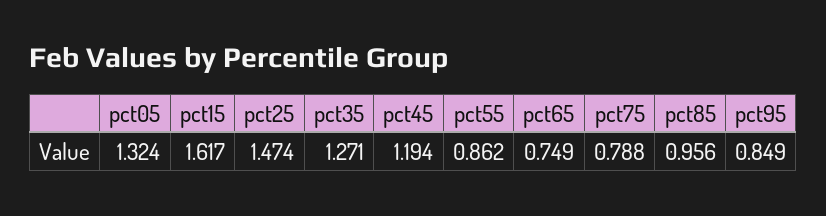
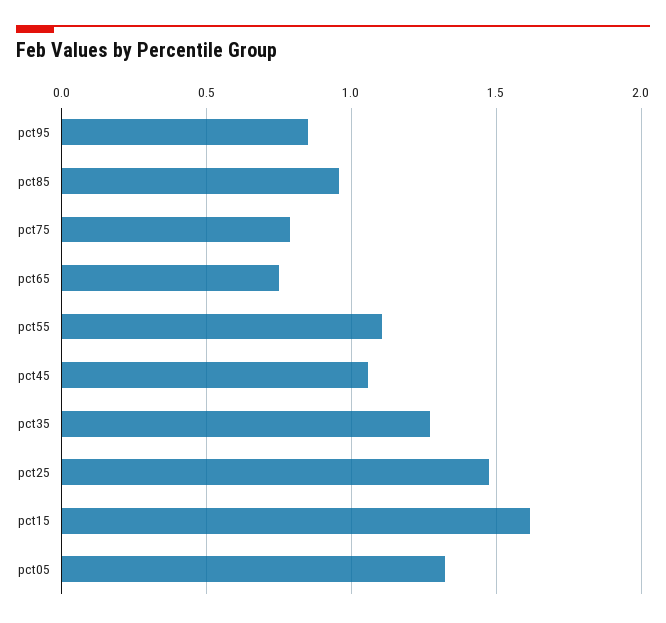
pct45: 1.194 -> 1.05
pct55: 0.862 -> 1.1

